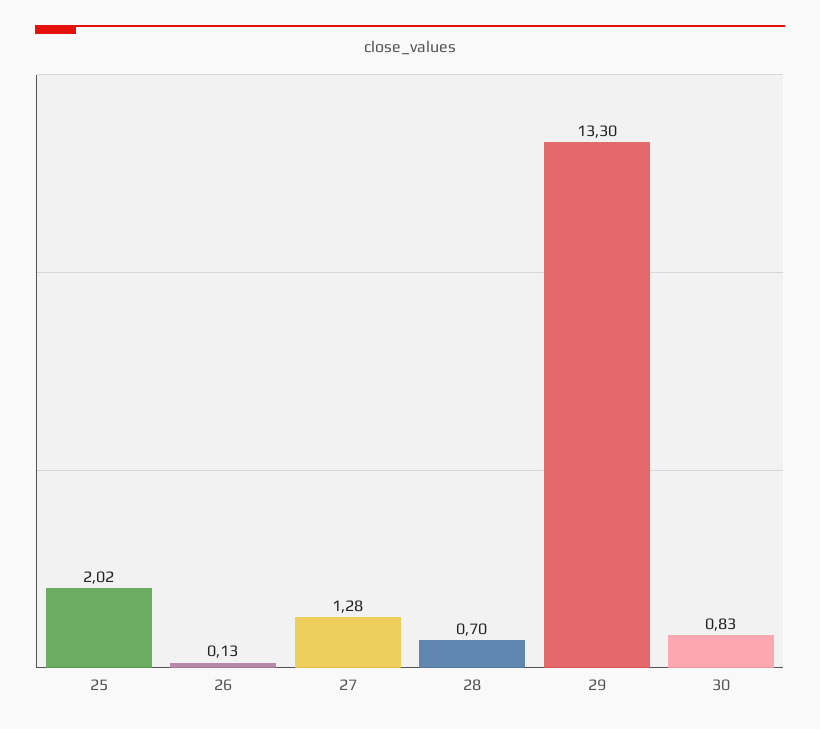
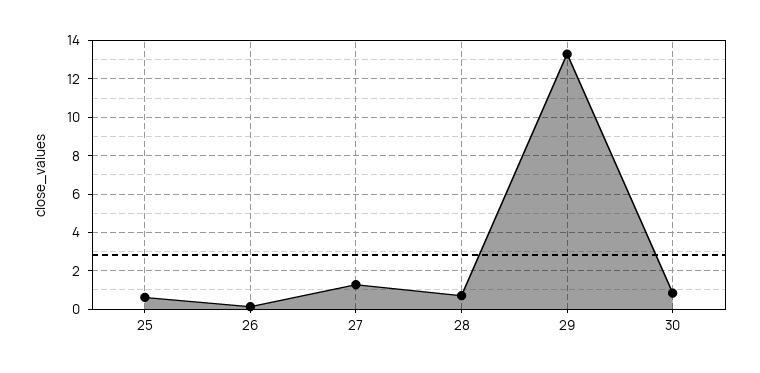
25: 2.02 -> 0.5

